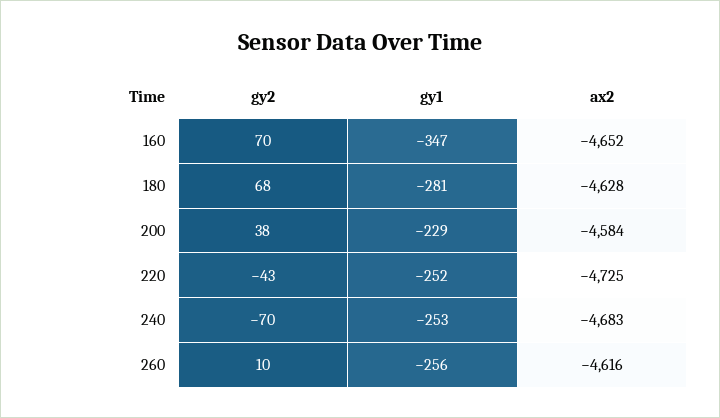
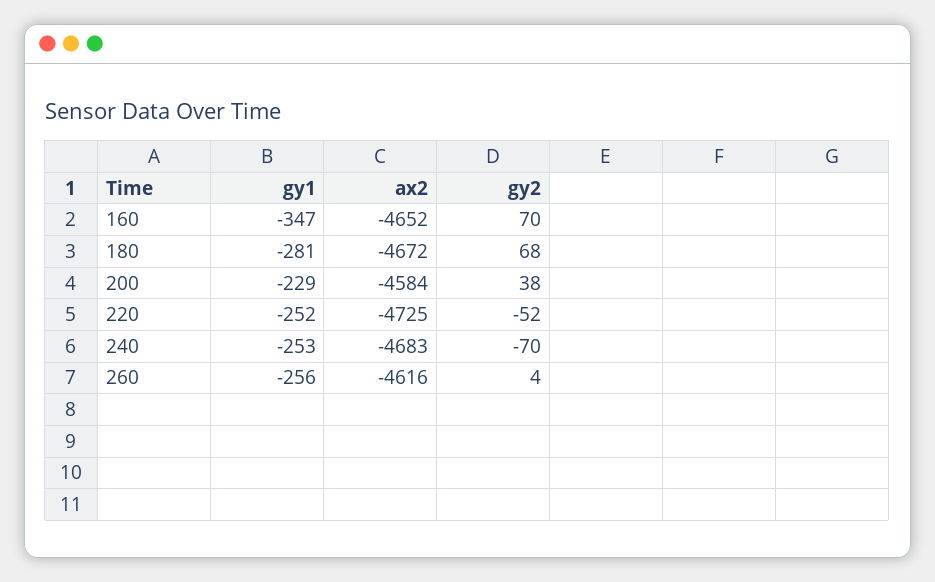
ax2, 180: -4628 -> -4672
gy2, 220: -43 -> -52
gy2, 260: 10 -> 4

